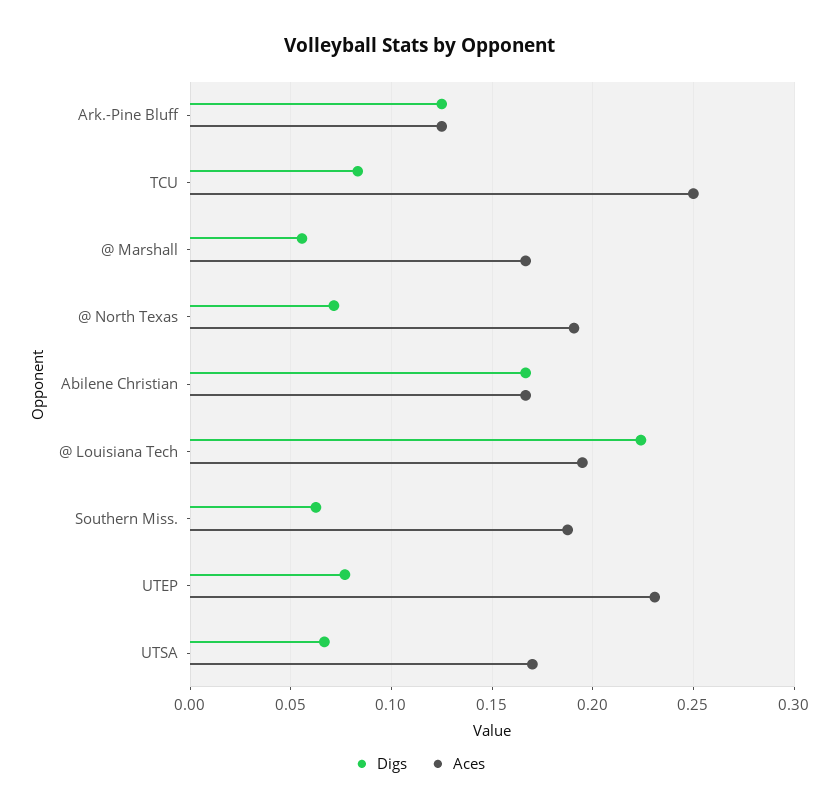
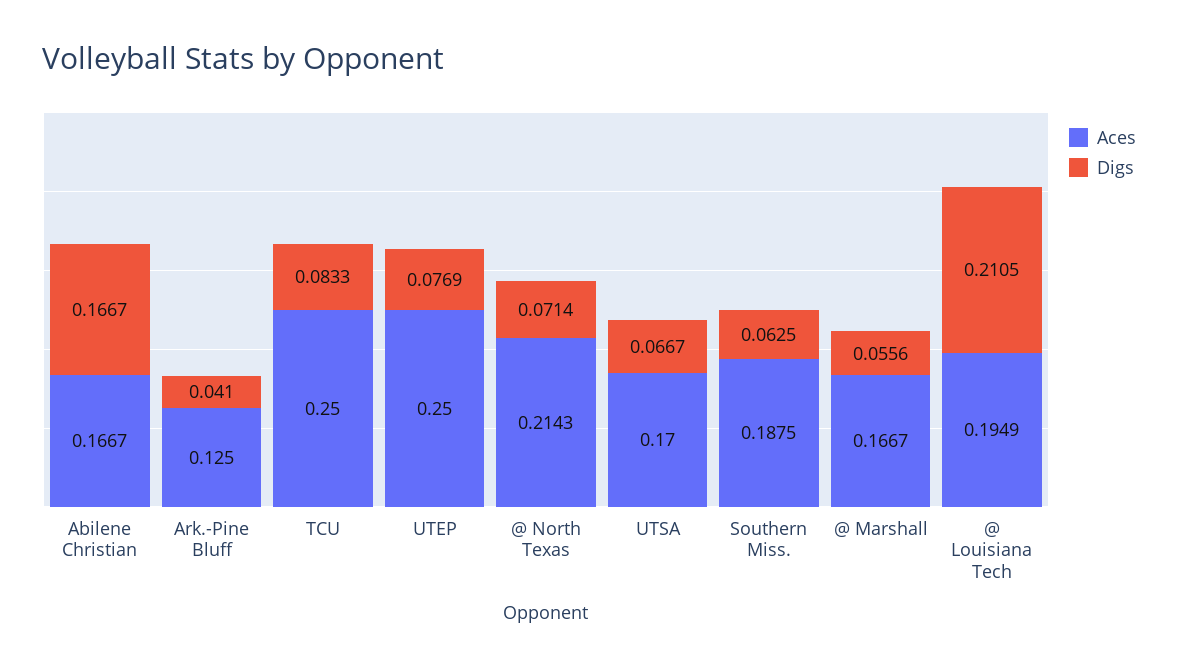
Digs, Ark.-Pine Bluff: 0.125 -> 0.041
Aces, @ North Texas: 0.19 -> 0.2143
Digs, @ Louisiana Tech: 0.225 -> 0.2105
Aces, UTEP: 0.23 -> 0.25

